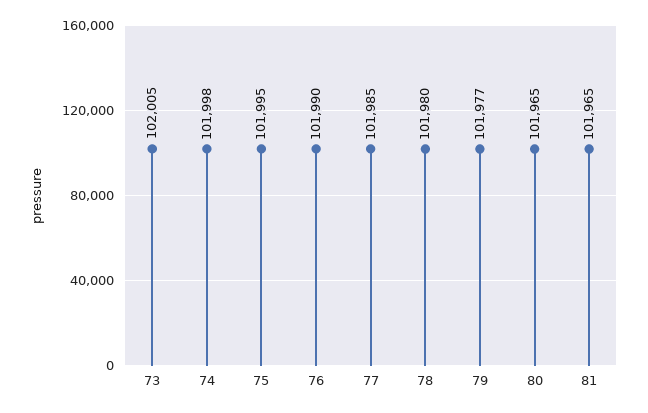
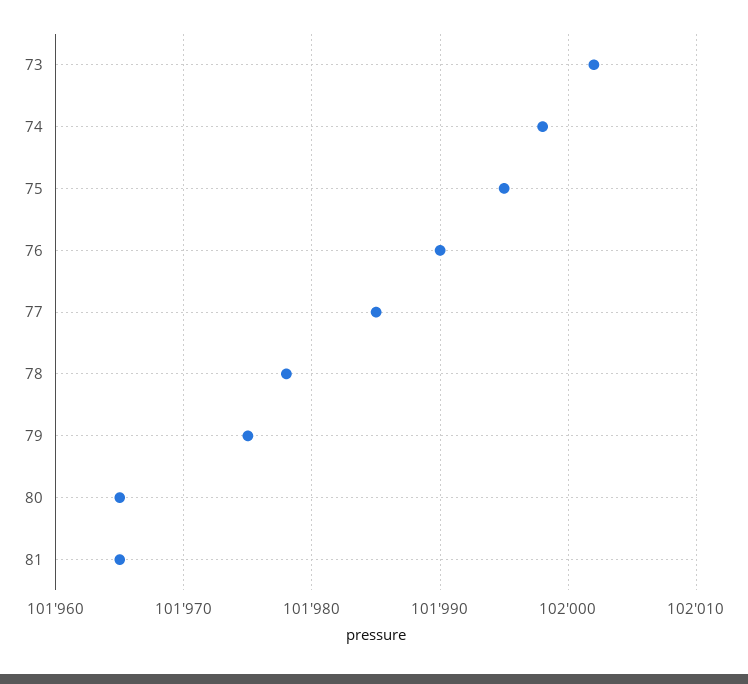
73: 102005 -> 102002
78: 101980 -> 101978
79: 101977 -> 101975

